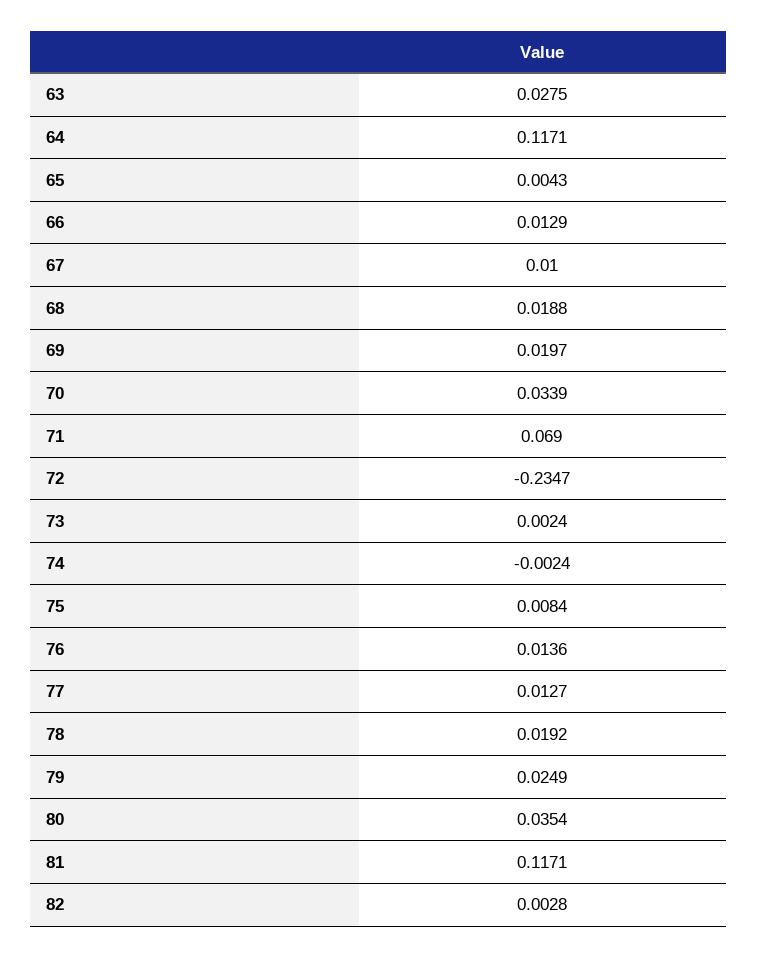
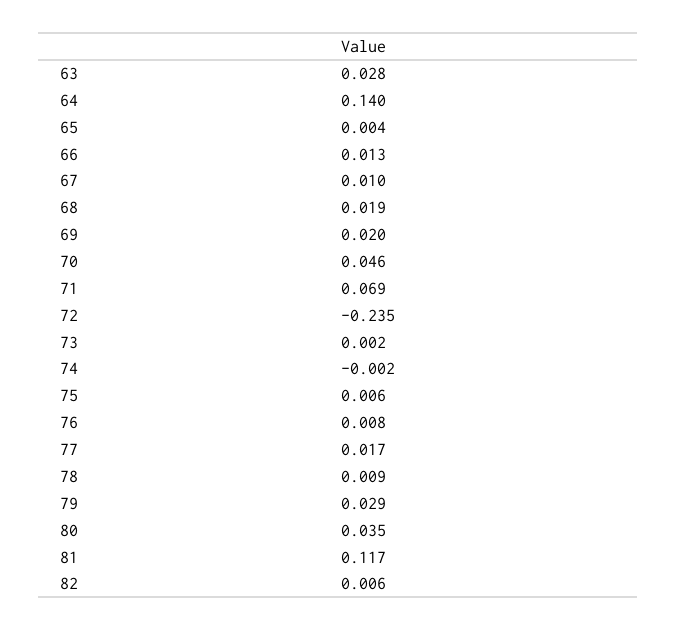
64: 0.1171 -> 0.14
70: 0.0339 -> 0.046
75: 0.0084 -> 0.006
76: 0.0136 -> 0.008
77: 0.0127 -> 0.017
78: 0.0192 -> 0.009
79: 0.0249 -> 0.029
82: 0.0028 -> 0.006

